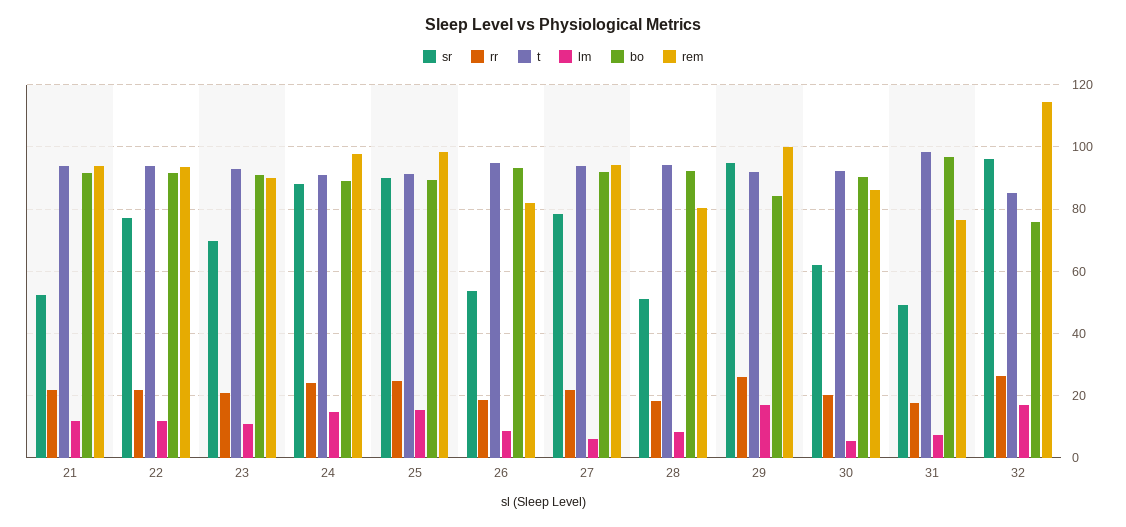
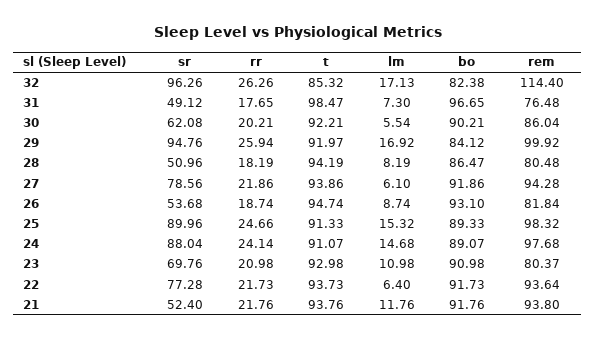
lm, 22: 12 -> 6.4
rem, 23: 90 -> 80.37
bo, 28: 92 -> 86.47
bo, 32: 76 -> 82.38

